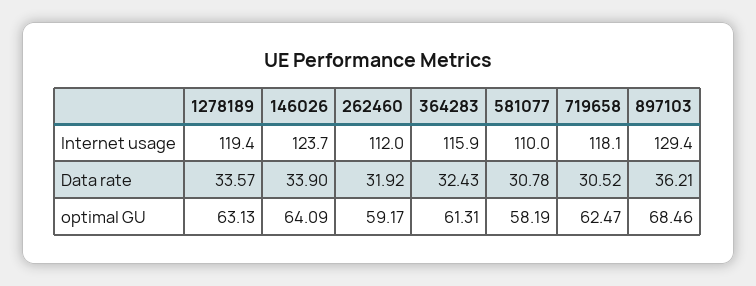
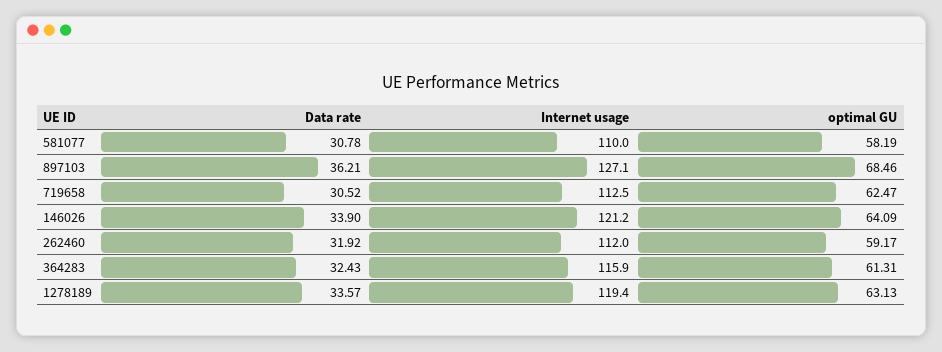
146026, Internet usage: 123.7 -> 121.2
719658, Internet usage: 118.1 -> 112.5
897103, Internet usage: 129.4 -> 127.1

